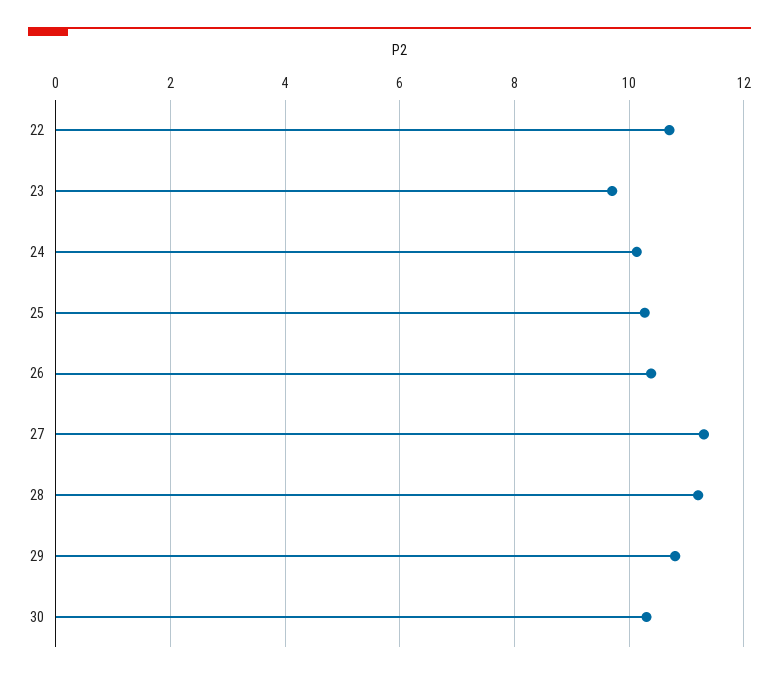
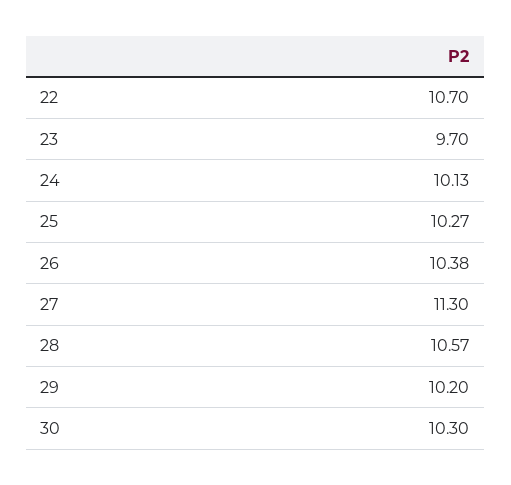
28: 11.2 -> 10.57
29: 10.8 -> 10.2

